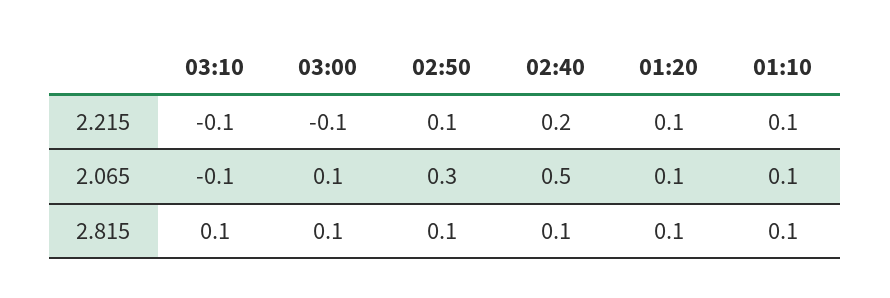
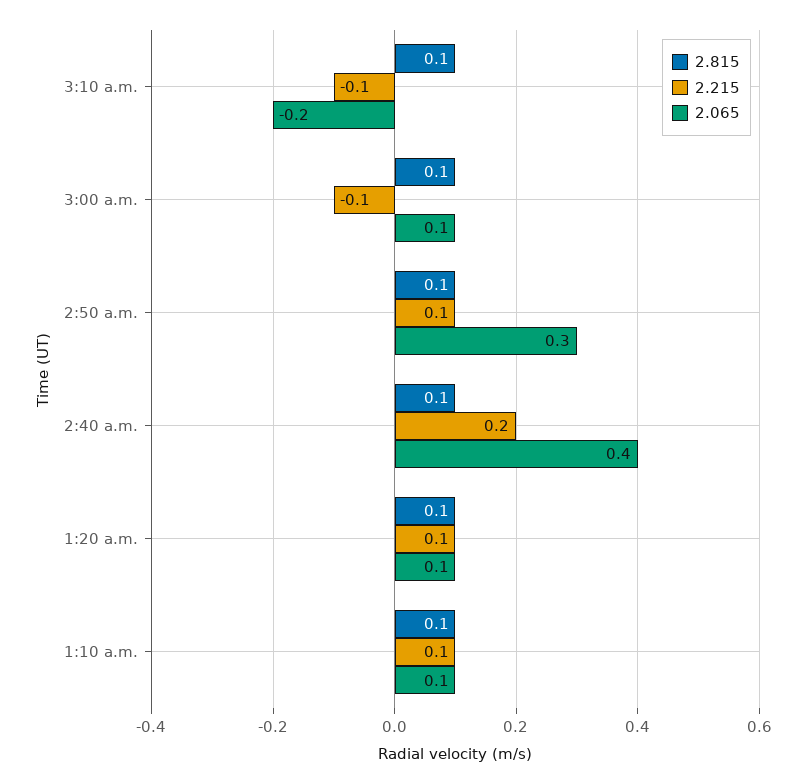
2.065, 03:10: -0.1 -> -0.2
2.065, 02:40: 0.5 -> 0.4

